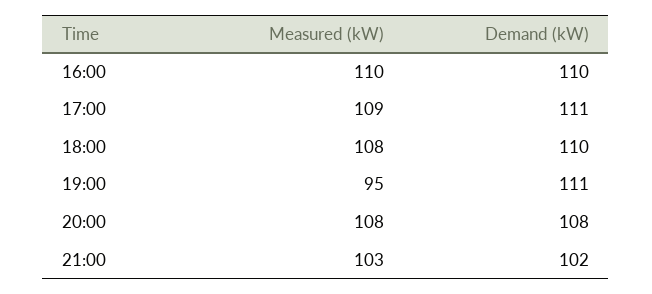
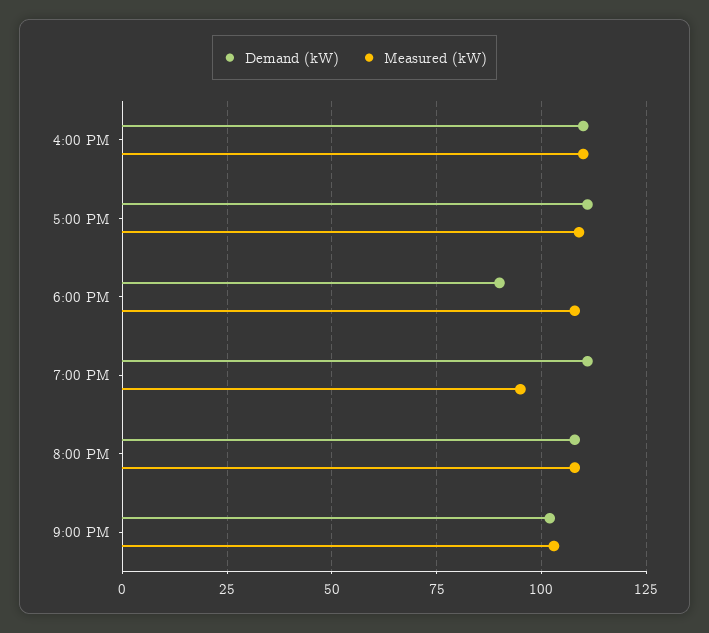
Demand (kW), 18:00: 110 -> 90

